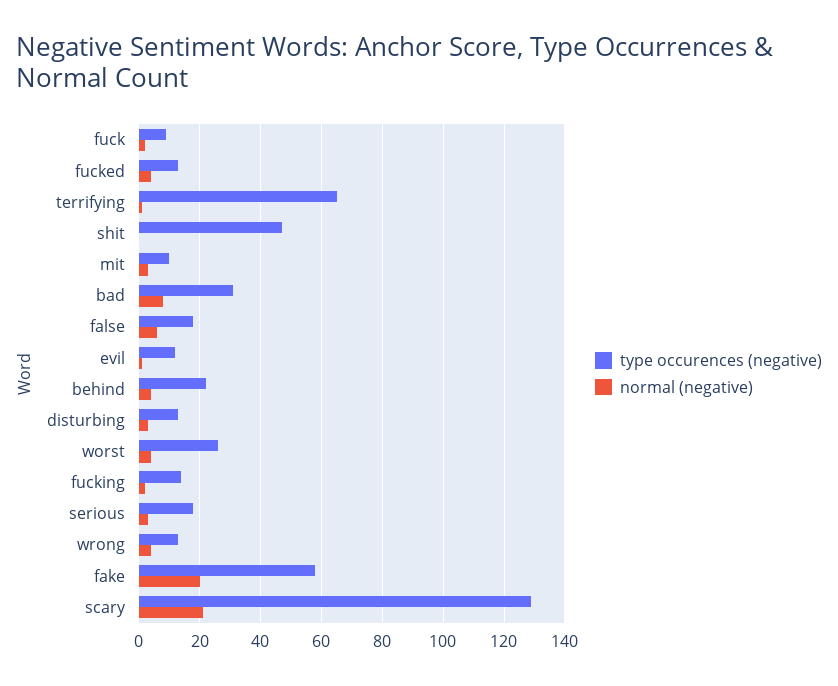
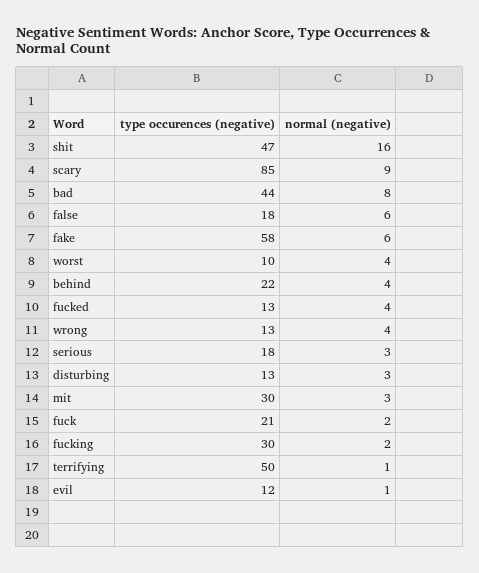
type occurences (negative), fuck: 10 -> 21
type occurences (negative), terrifying: 65 -> 50
normal (negative), shit: 0 -> 16
type occurences (negative), mit: 10 -> 30
type occurences (negative), bad: 30 -> 44
type occurences (negative), worst: 25 -> 10
type occurences (negative), fucking: 15 -> 30
normal (negative), fake: 20 -> 6
type occurences (negative), scary: 130 -> 85
normal (negative), scary: 20 -> 9

